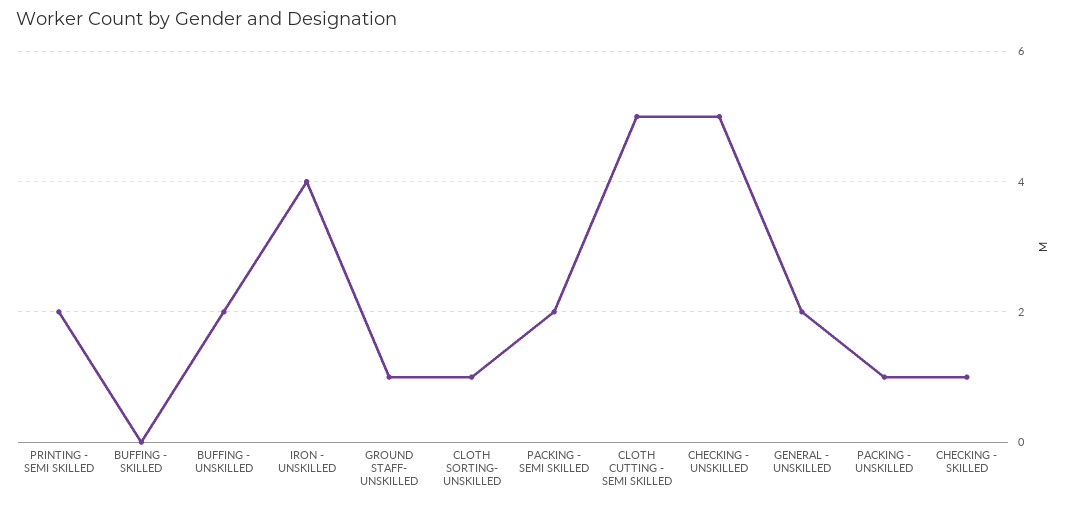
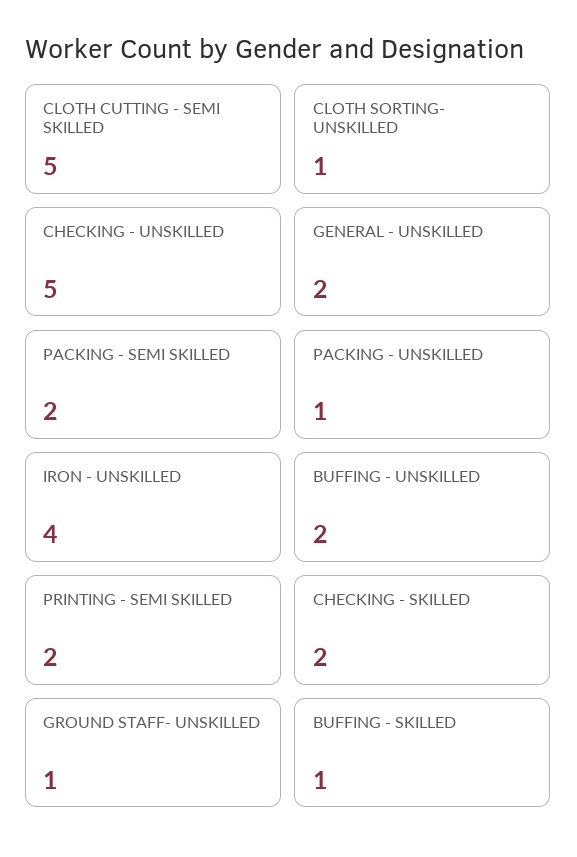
BUFFING - SKILLED: 0 -> 1
CHECKING - SKILLED: 1 -> 2

